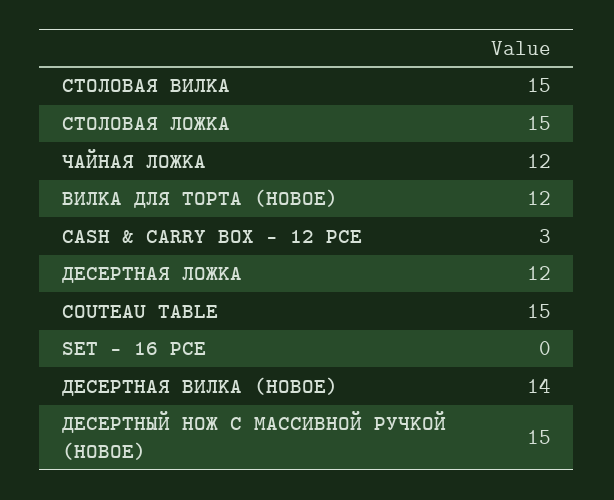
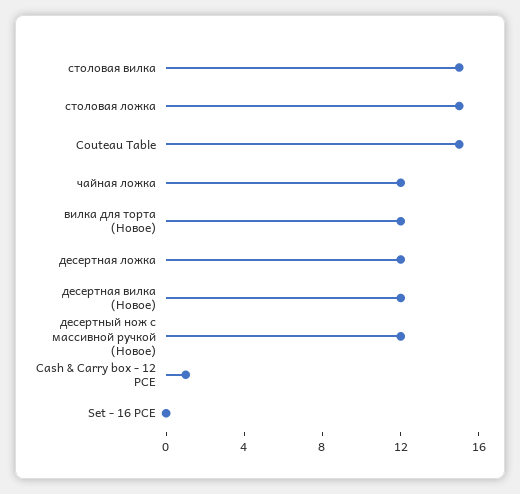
CASH & CARRY BOX - 12 PCE: 3 -> 1
ДЕСЕРТНАЯ ВИЛКА (НОВОЕ): 14 -> 12
ДЕСЕРТНЫЙ НОЖ С МАССИВНОЙ РУЧКОЙ (НОВОЕ): 15 -> 12

